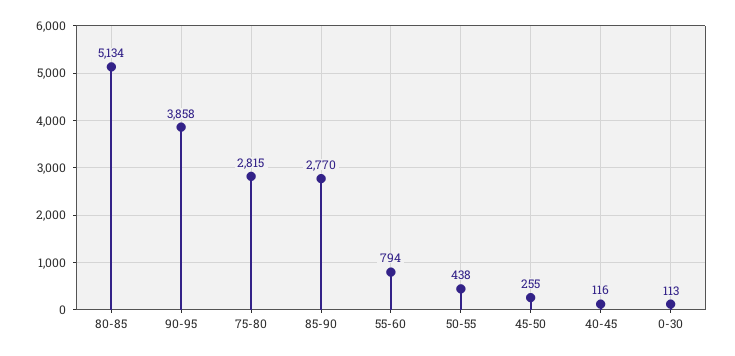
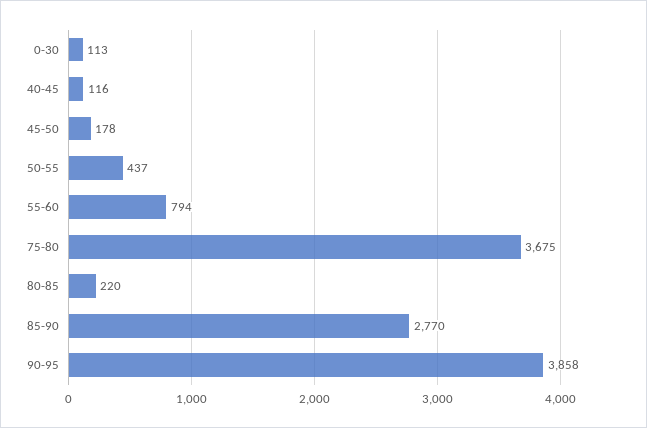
80-85: 5134 -> 220
75-80: 2815 -> 3675
50-55: 438 -> 437
45-50: 255 -> 178

